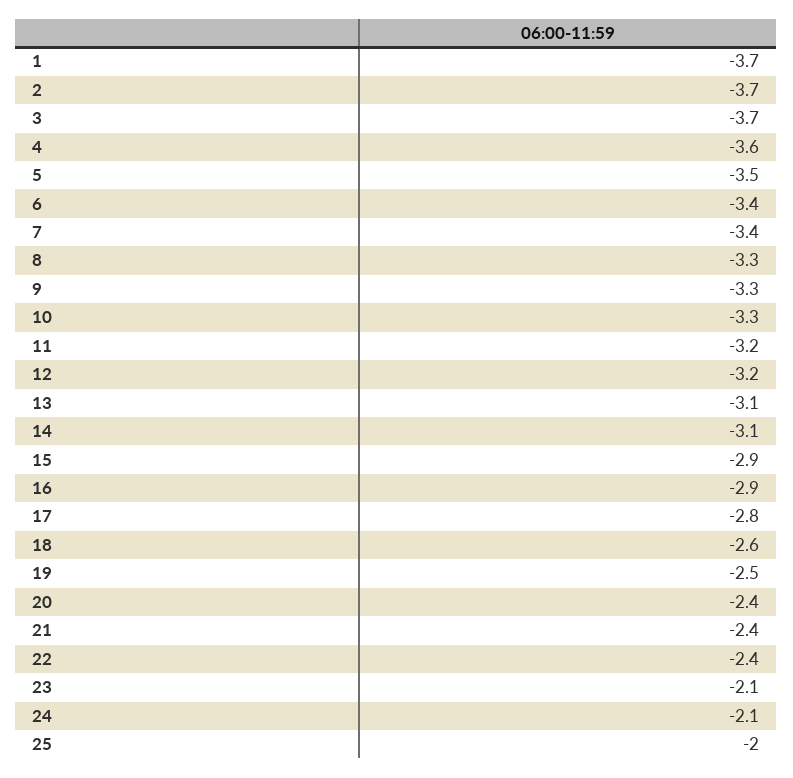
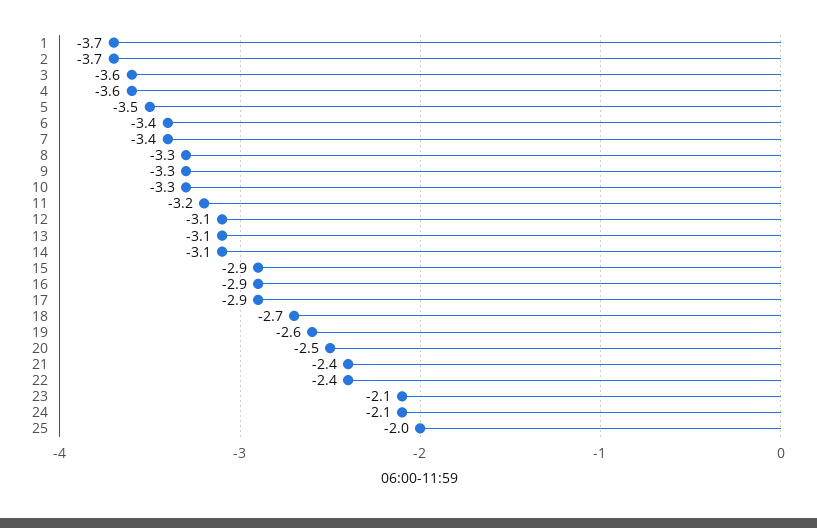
3: -3.7 -> -3.6
12: -3.2 -> -3.1
17: -2.8 -> -2.9
18: -2.6 -> -2.7
19: -2.5 -> -2.6
20: -2.4 -> -2.5

